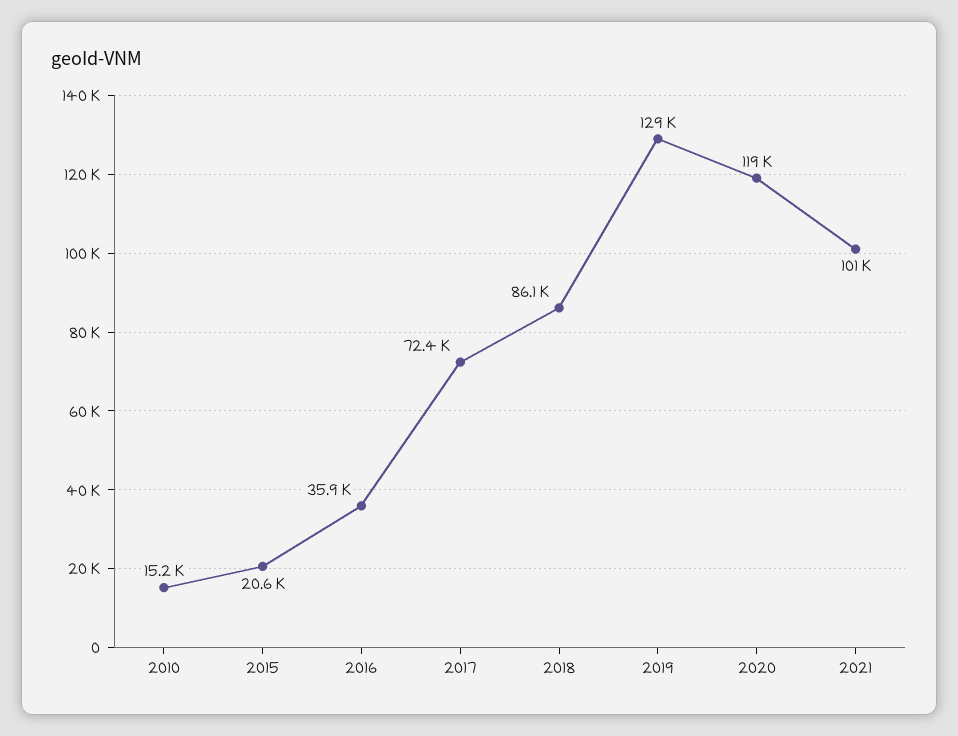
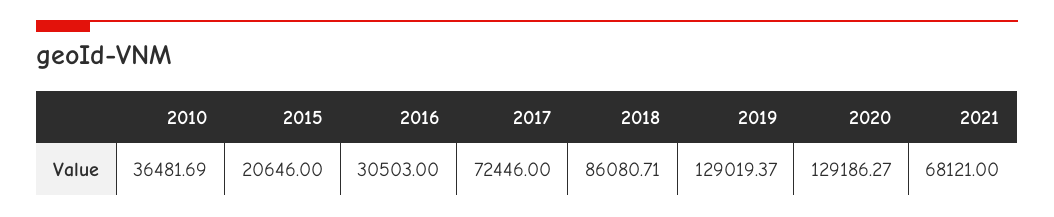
2010: 15200 -> 36481.69
2016: 35900 -> 30503
2020: 119000 -> 129186.27
2021: 101000 -> 68121

